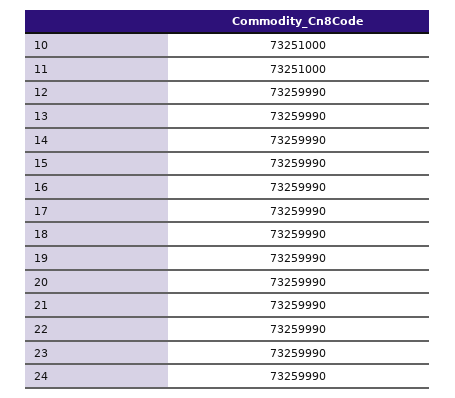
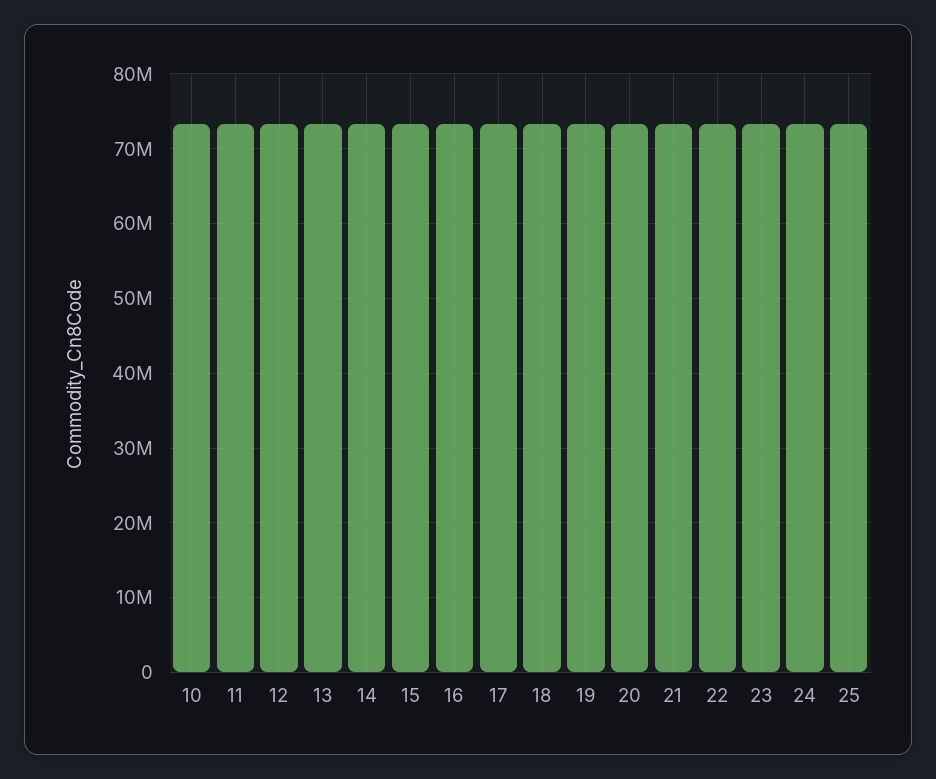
25: none -> 73000000

